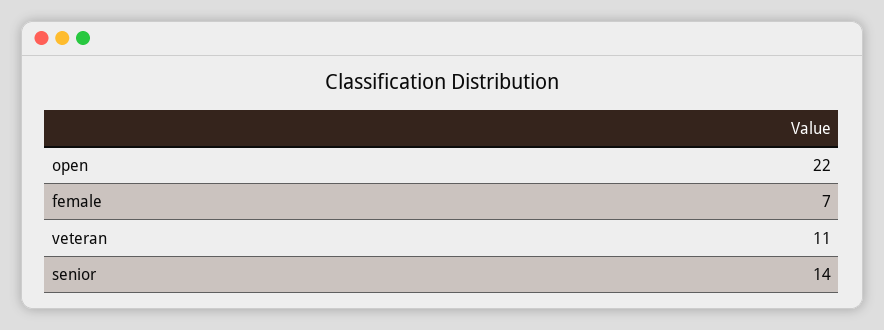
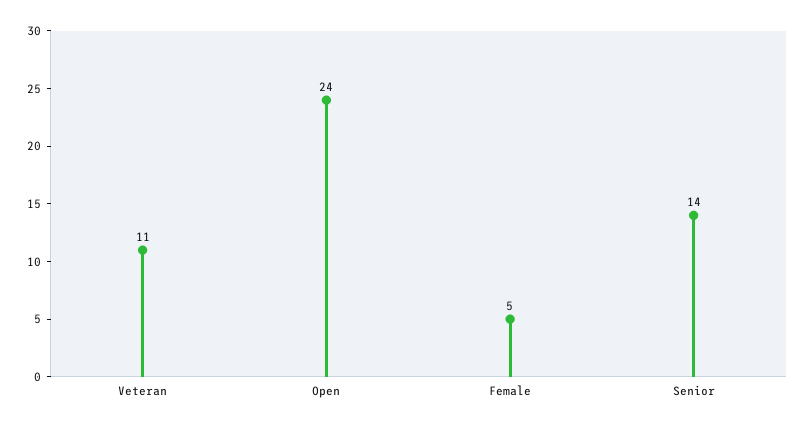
open: 22 -> 24
female: 7 -> 5

